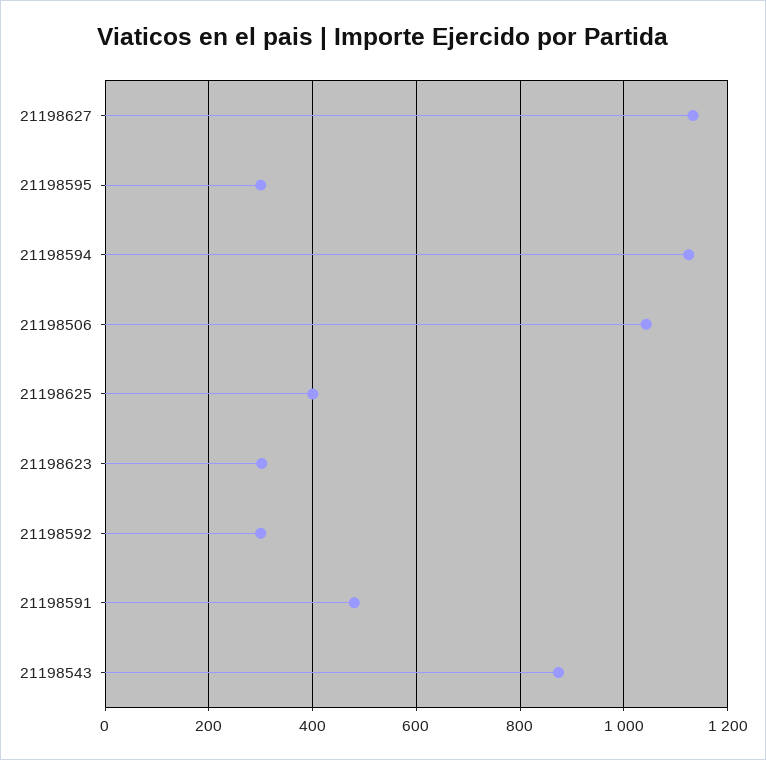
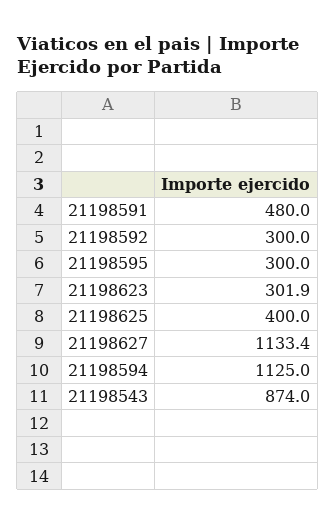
21198506: 1040 -> none

